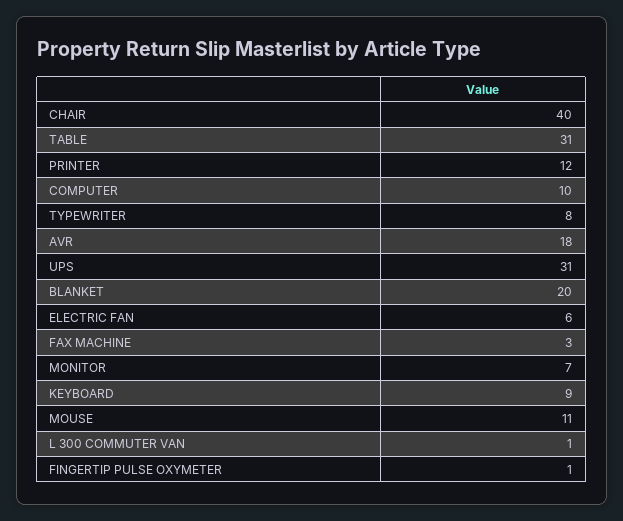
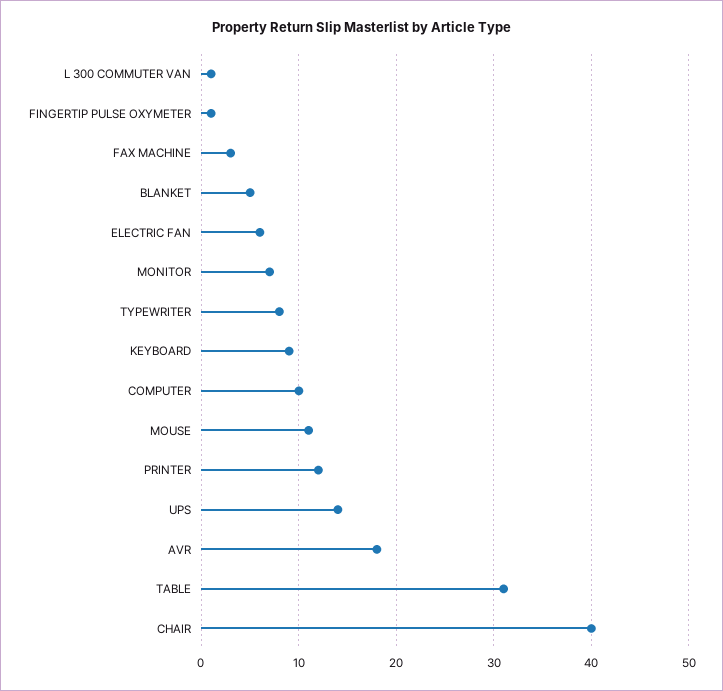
UPS: 31 -> 14
BLANKET: 20 -> 5

